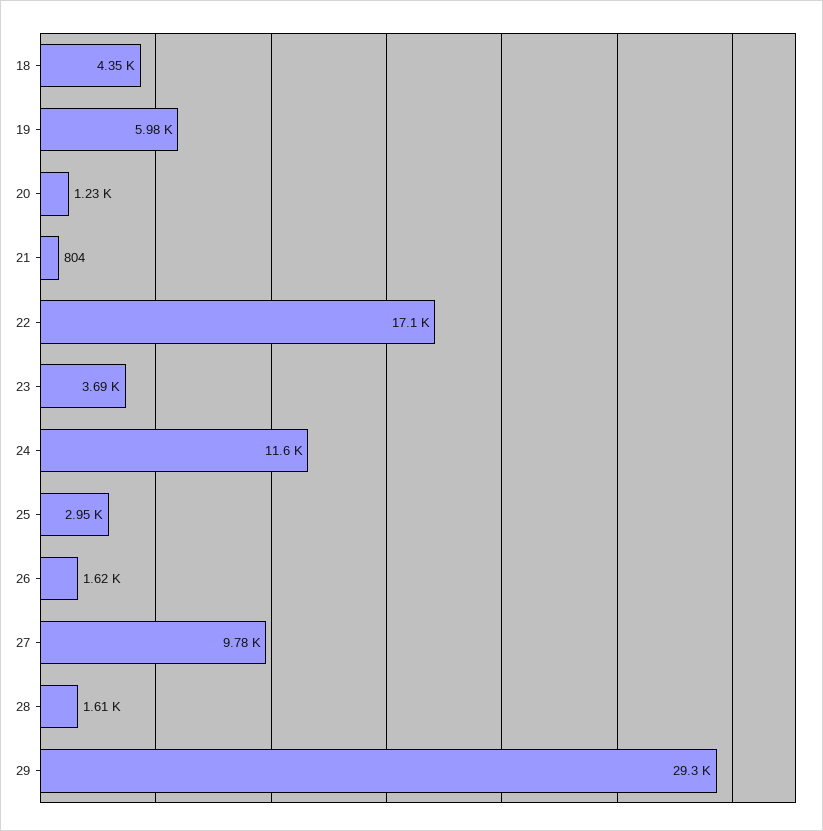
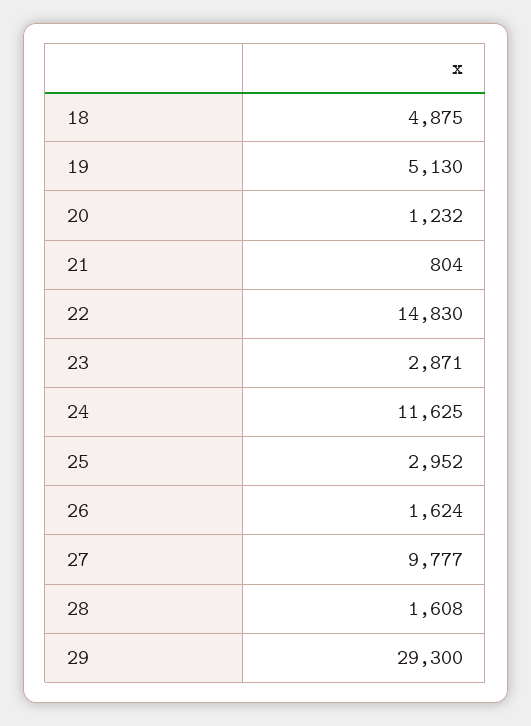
18: 4350 -> 4875
19: 5980 -> 5130
22: 17100 -> 14830
23: 3690 -> 2871

